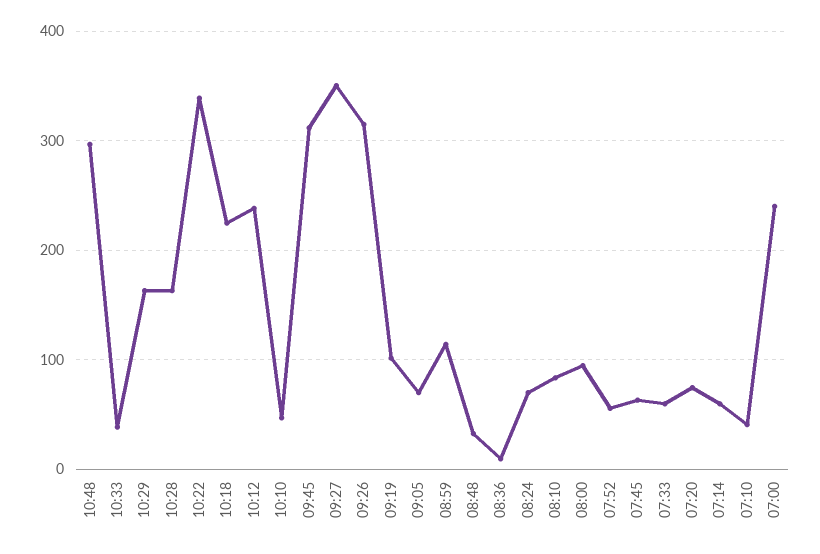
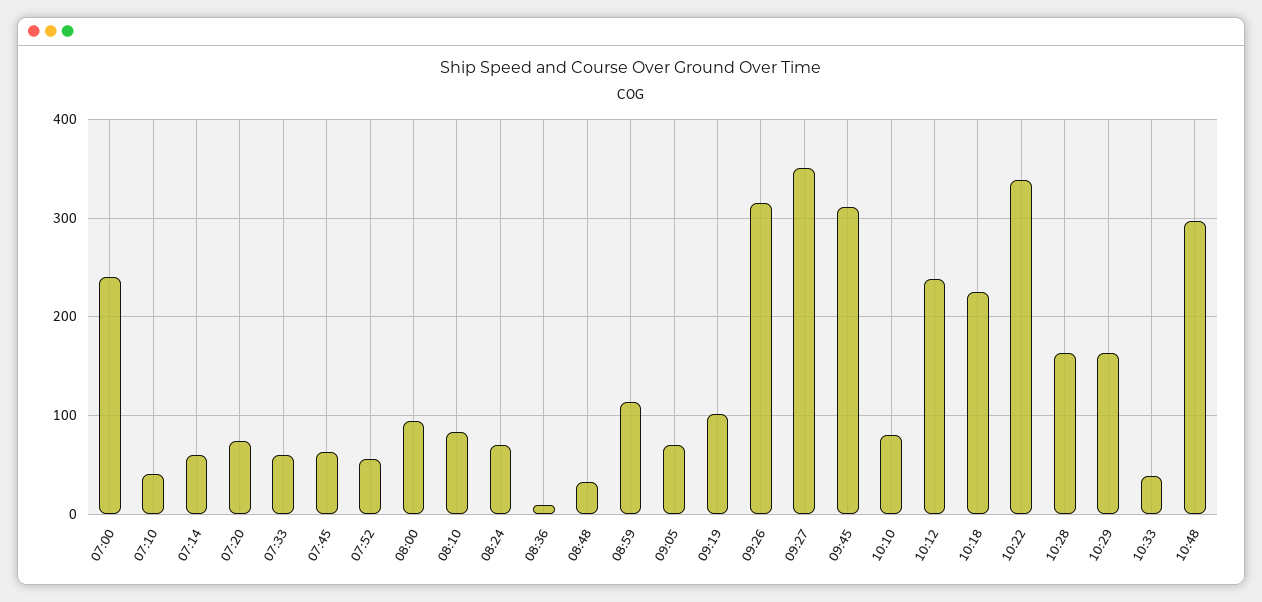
10:10: 50 -> 80

